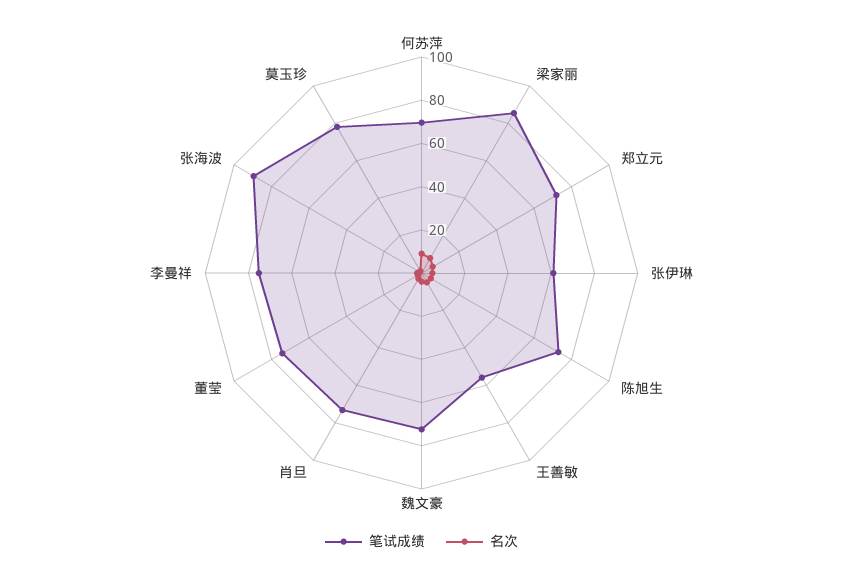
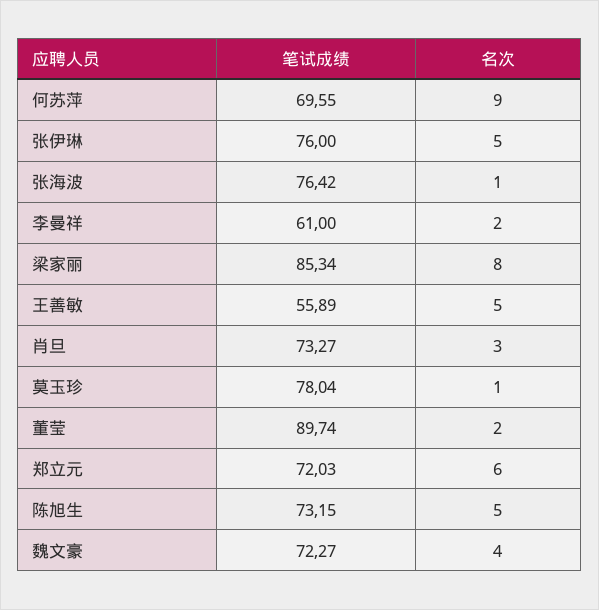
笔试成绩, 张伊琳: 60 -> 76
笔试成绩, 董莹: 75 -> 89.74
笔试成绩, 李曼祥: 75 -> 61
笔试成绩, 张海波: 90 -> 76.42

